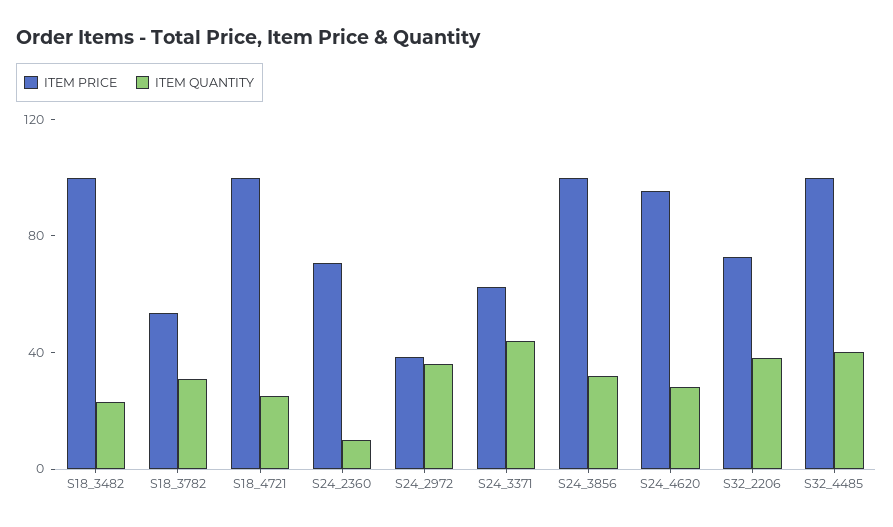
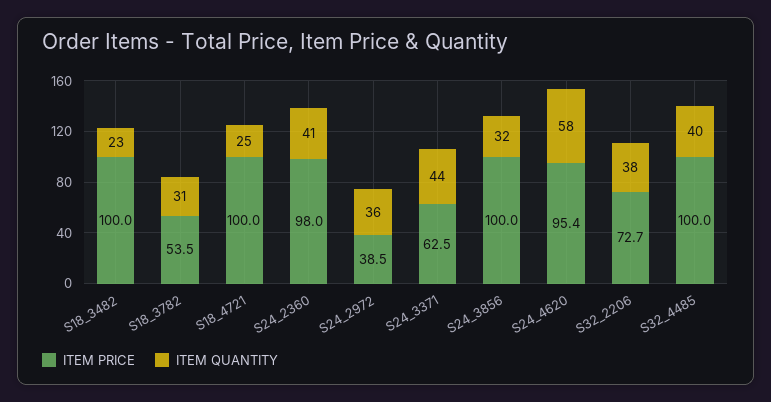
ITEM PRICE, S24_2360: 70 -> 98
ITEM QUANTITY, S24_2360: 10 -> 41
ITEM QUANTITY, S24_4620: 30 -> 58

